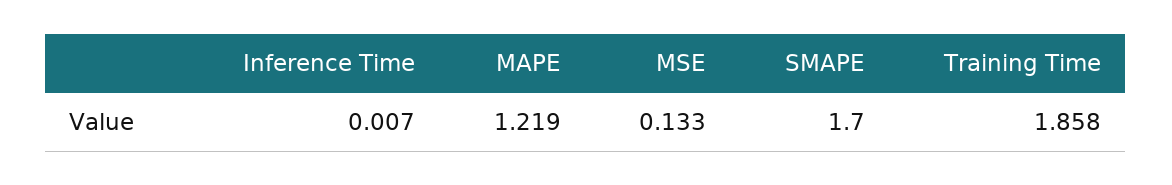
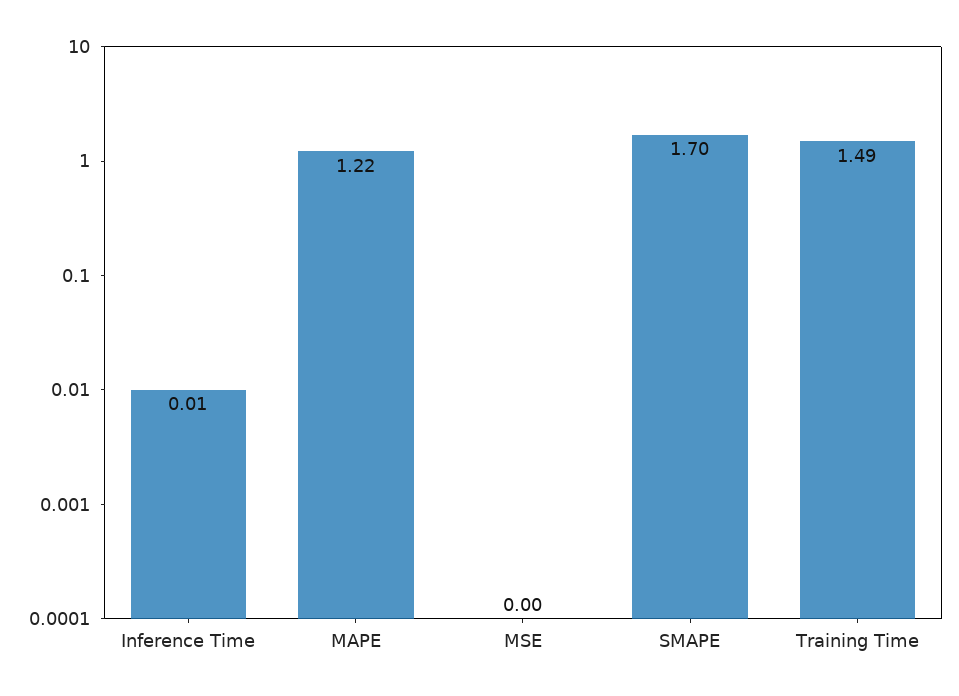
MSE: 0.133 -> 0
Training Time: 1.858 -> 1.49

